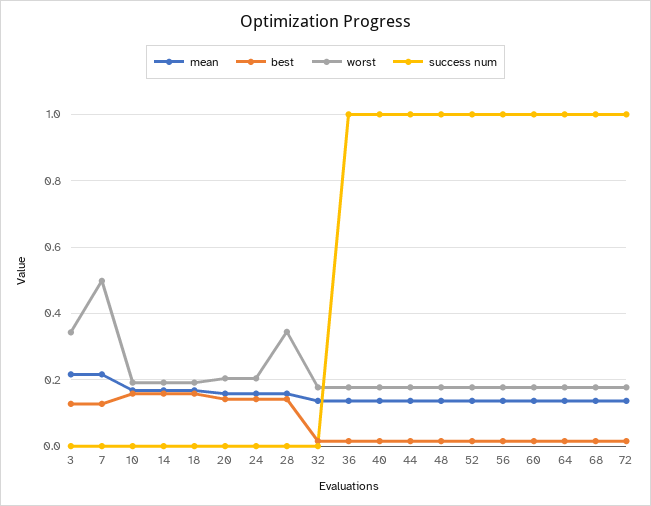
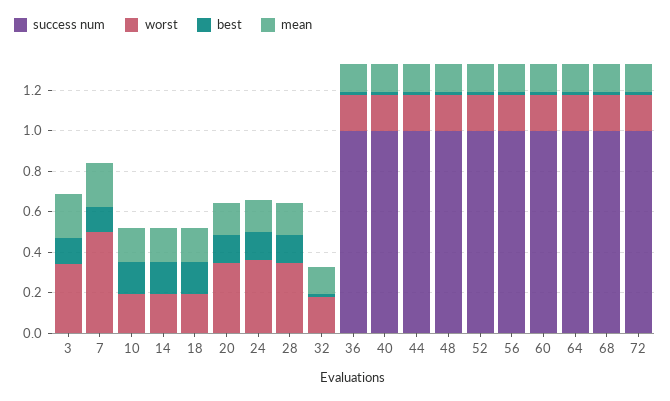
worst, 20: 0.2 -> 0.35
worst, 24: 0.2 -> 0.35

